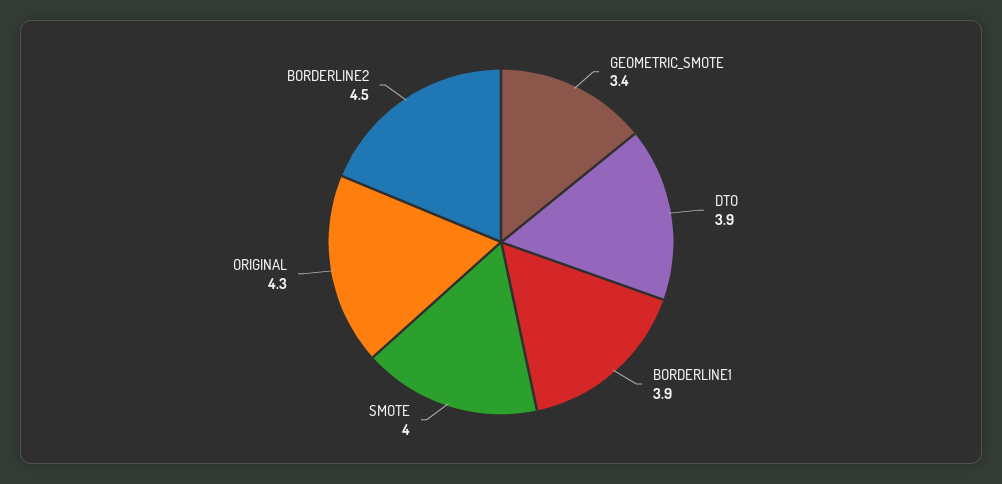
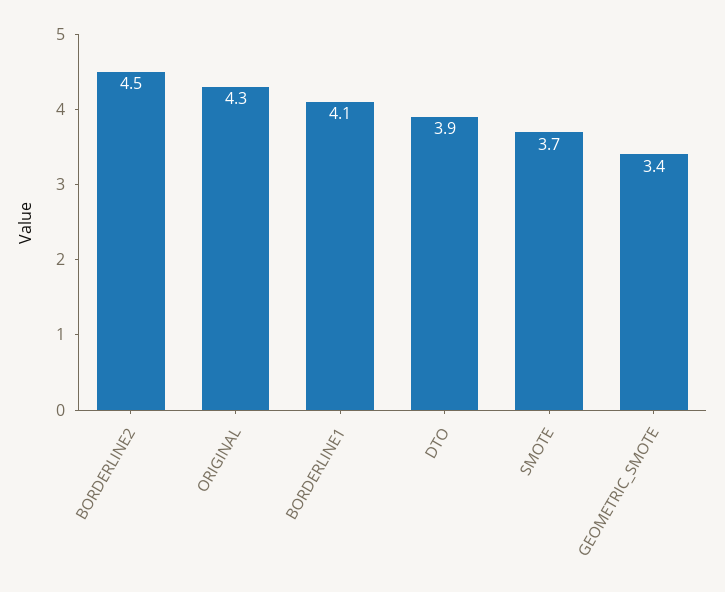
BORDERLINE1: 3.9 -> 4.1
SMOTE: 4 -> 3.7

